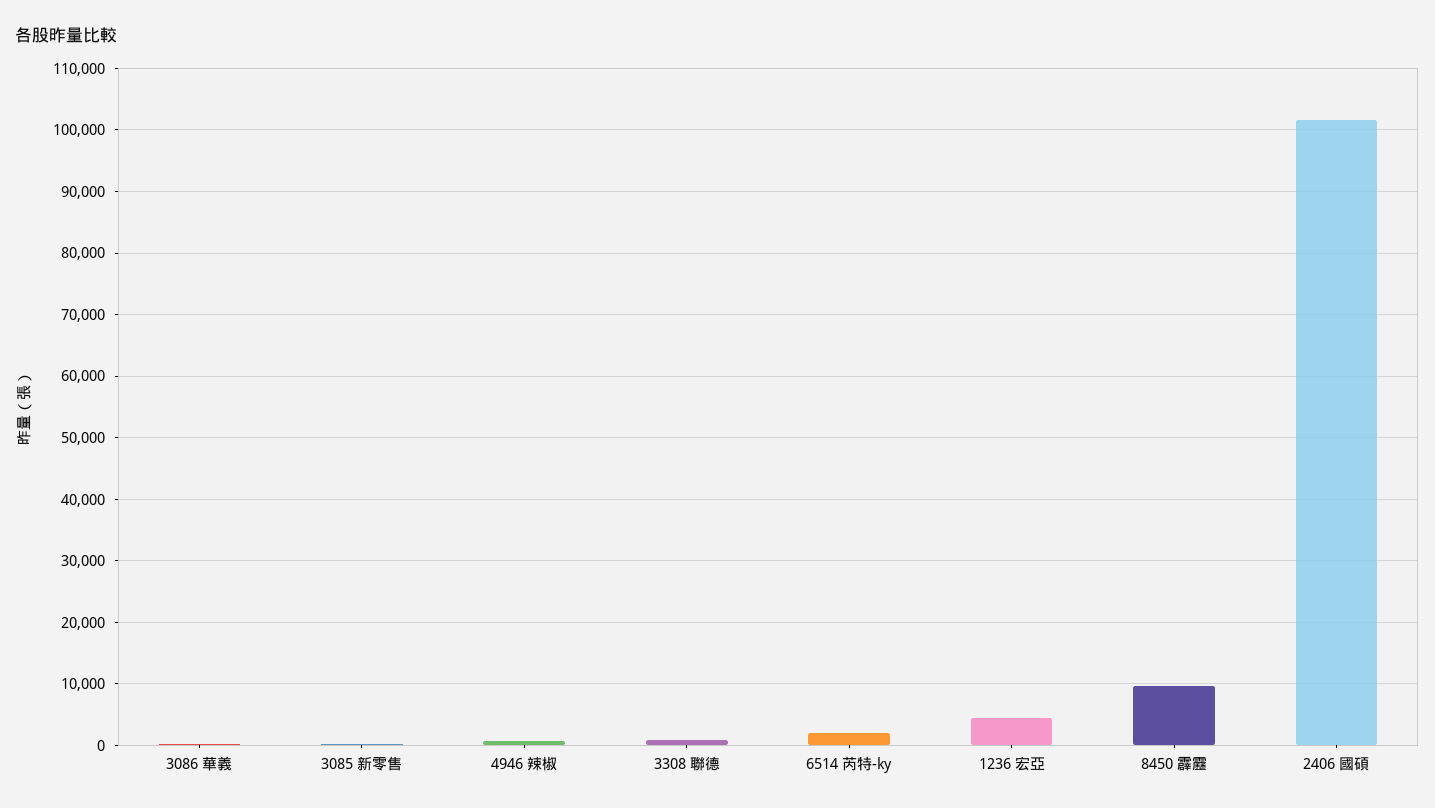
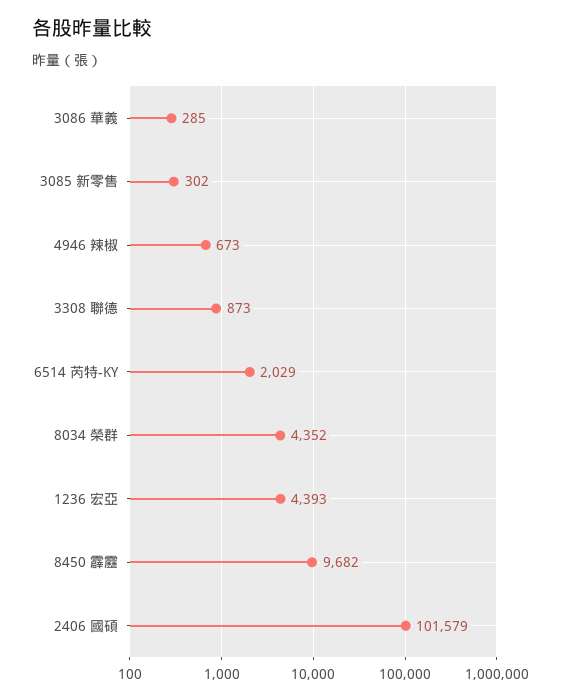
8034 榮群: none -> 4352

